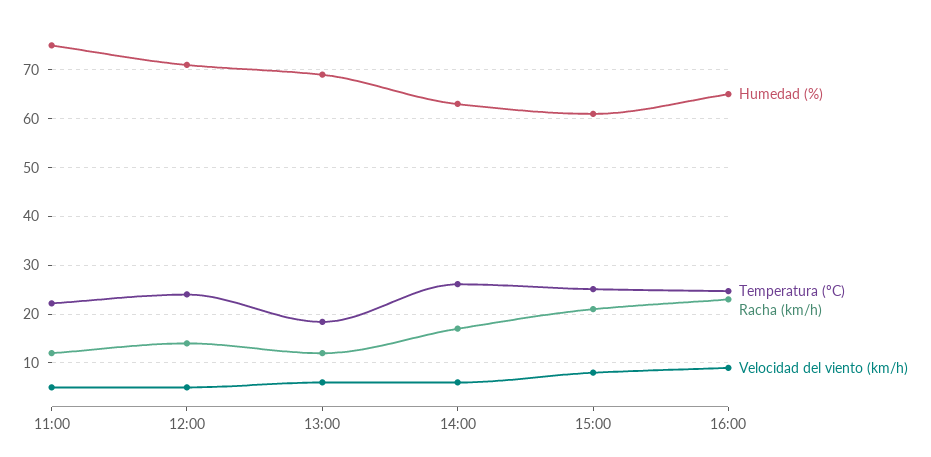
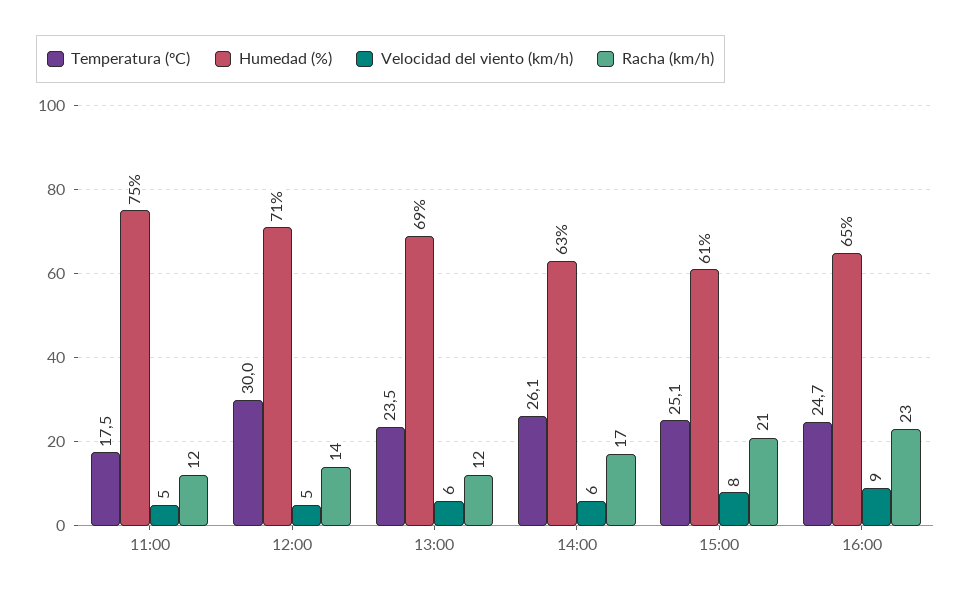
Temperatura (ºC), 11:00: 22 -> 17.5
Temperatura (ºC), 12:00: 24 -> 30
Temperatura (ºC), 13:00: 18 -> 23.5

